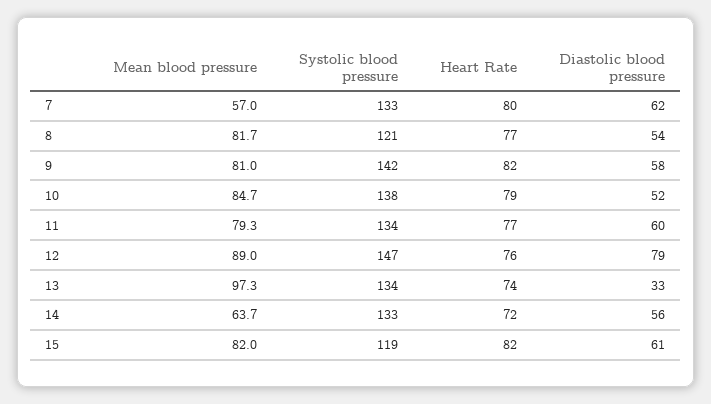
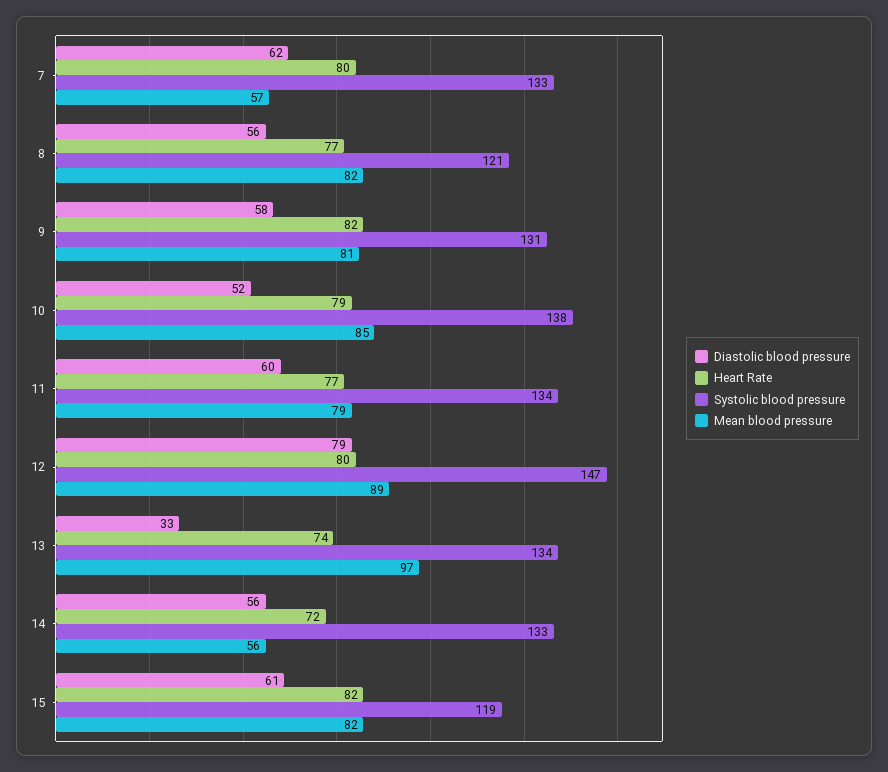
Diastolic blood pressure, 8: 54 -> 56
Systolic blood pressure, 9: 142 -> 131
Heart Rate, 12: 76 -> 80
Mean blood pressure, 14: 63.7 -> 56

